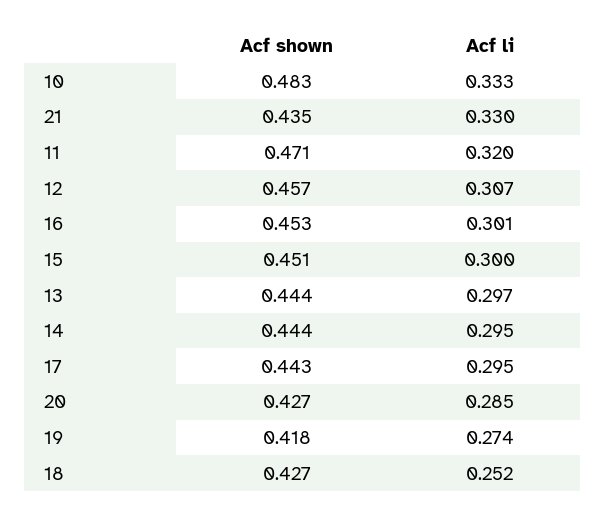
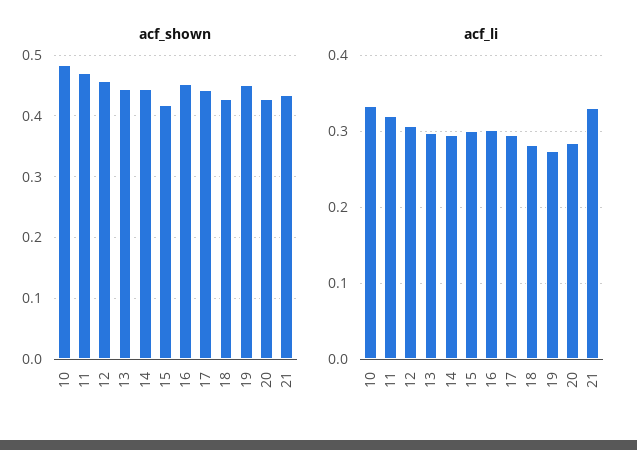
Acf shown, 15: 0.451 -> 0.42
Acf shown, 19: 0.418 -> 0.45
Acf li, 18: 0.252 -> 0.28

